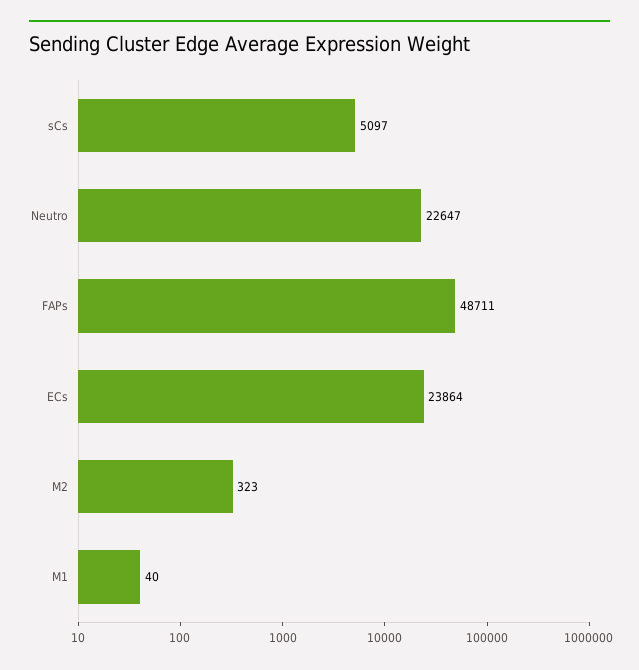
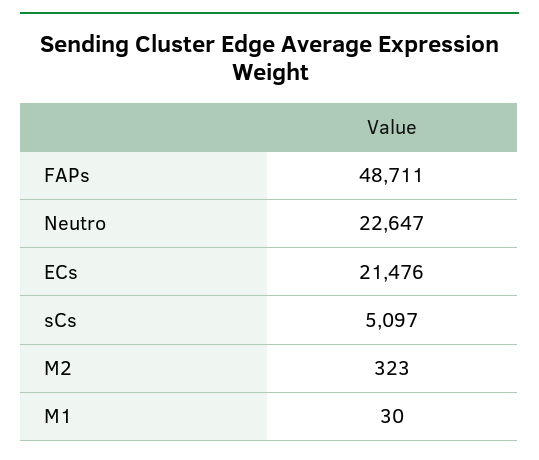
ECs: 23864 -> 21476
M1: 40 -> 30

